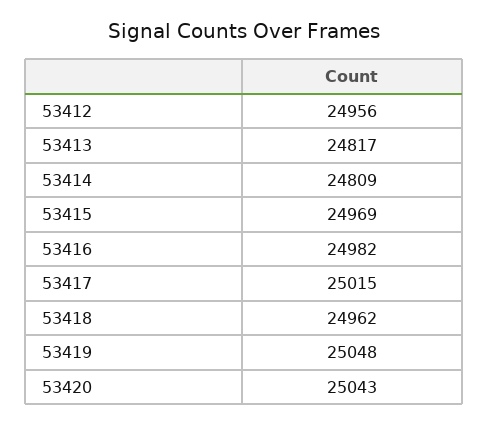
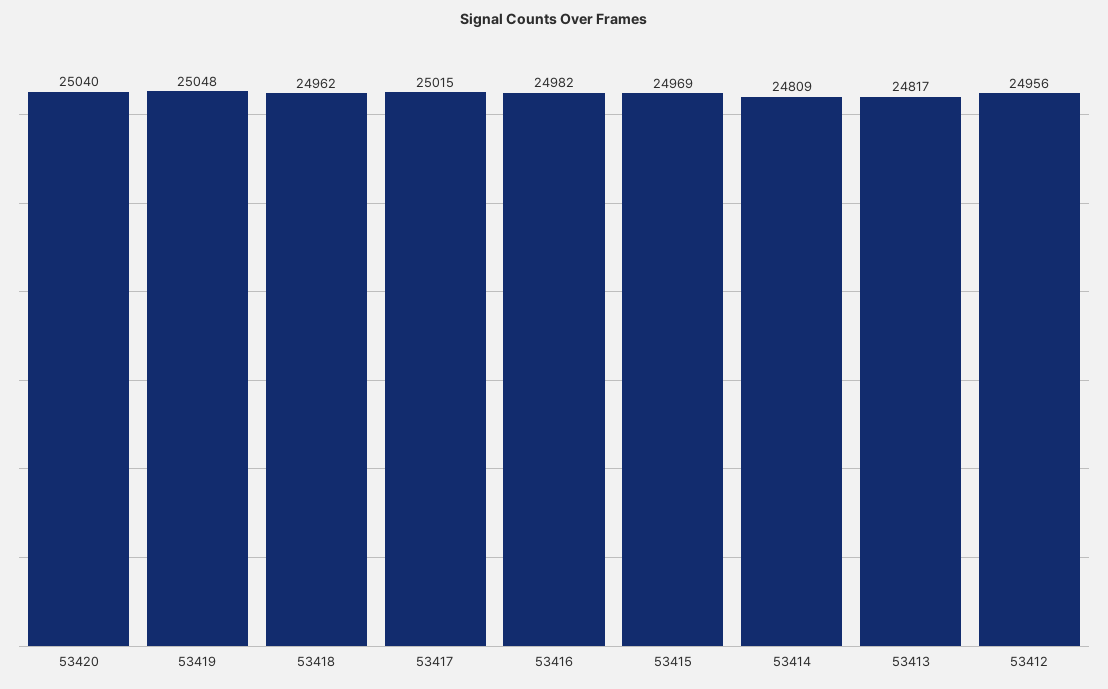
53420: 25043 -> 25040

